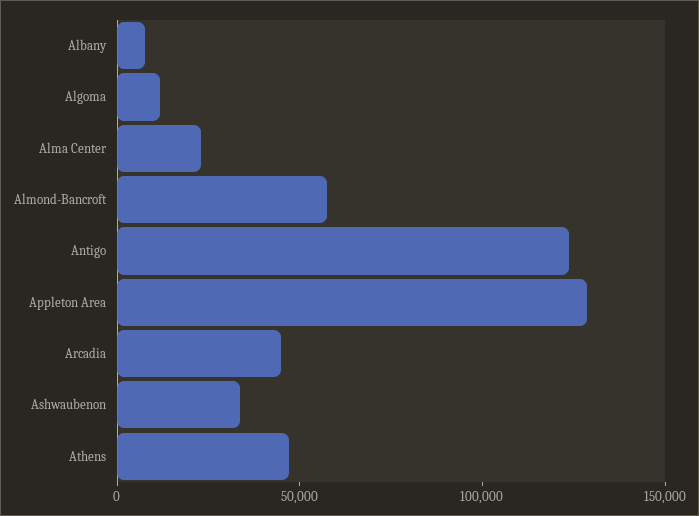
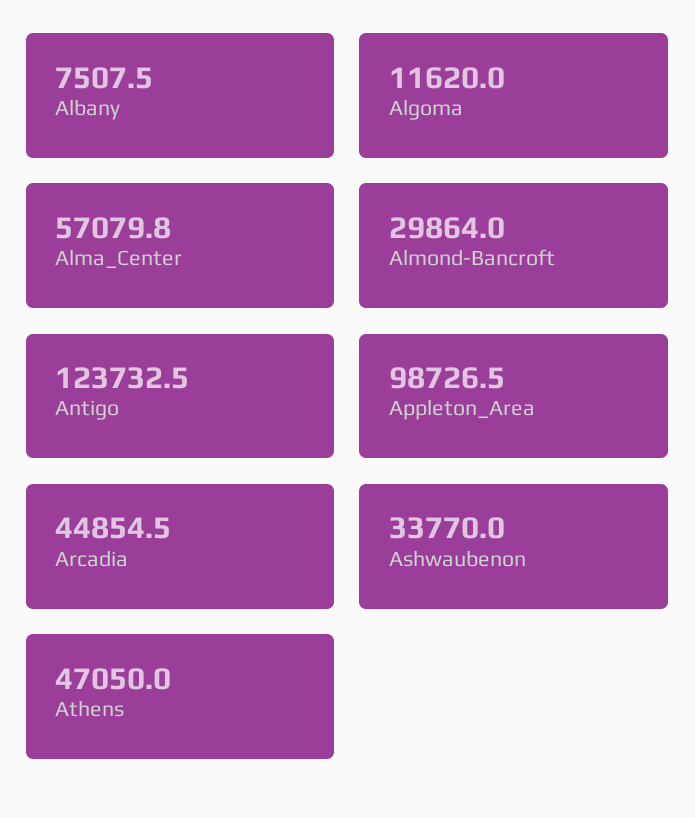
Alma Center: 20000 -> 57079.8
Almond-Bancroft: 60000 -> 29864
Appleton Area: 130000 -> 98726.5

